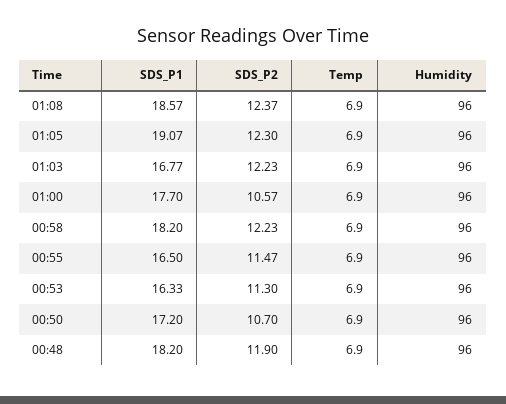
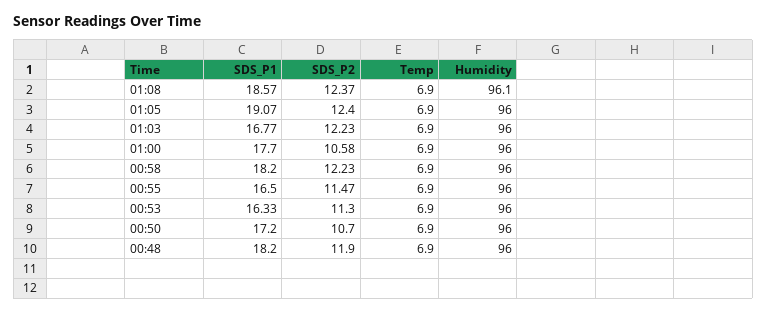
Humidity, 01:08: 96 -> 96.1
SDS_P2, 01:05: 12.3 -> 12.4
SDS_P2, 01:00: 10.57 -> 10.58

